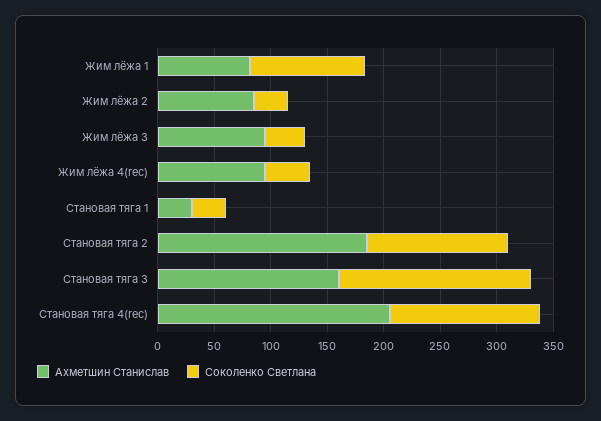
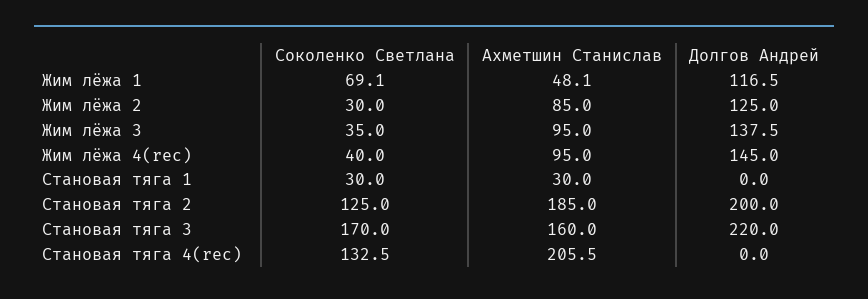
Ахметшин Станислав, Жим лёжа 1: 80 -> 48.1
Соколенко Светлана, Жим лёжа 1: 100 -> 69.1
Долгов Андрей, Жим лёжа 1: none -> 116.5
Долгов Андрей, Жим лёжа 2: none -> 125
Долгов Андрей, Жим лёжа 3: none -> 137.5
Долгов Андрей, Жим лёжа 4(rec): none -> 145
Долгов Андрей, Становая тяга 1: none -> 0
Долгов Андрей, Становая тяга 2: none -> 200
Долгов Андрей, Становая тяга 3: none -> 220
Долгов Андрей, Становая тяга 4(rec): none -> 0

